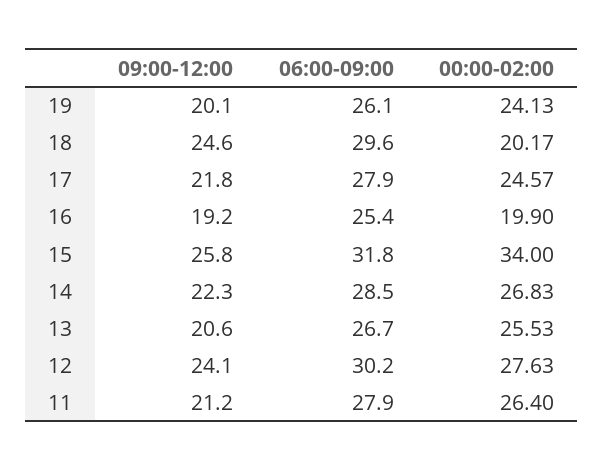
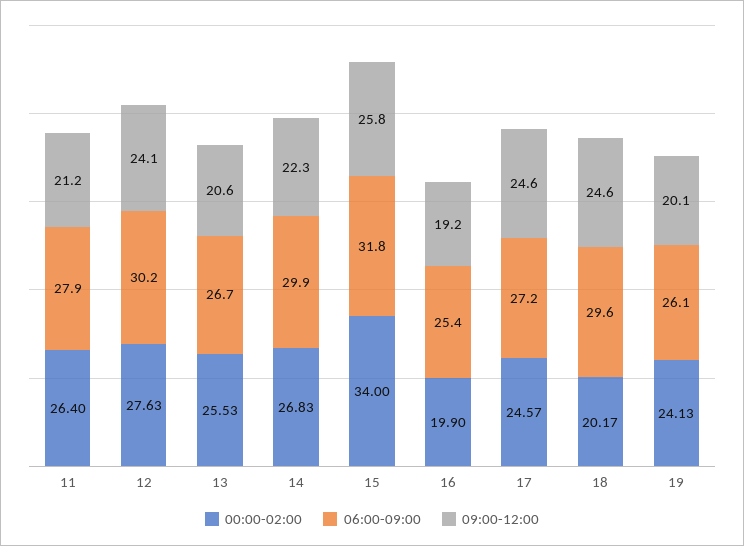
09:00-12:00, 17: 21.8 -> 24.6
06:00-09:00, 17: 27.9 -> 27.2
06:00-09:00, 14: 28.5 -> 29.9

